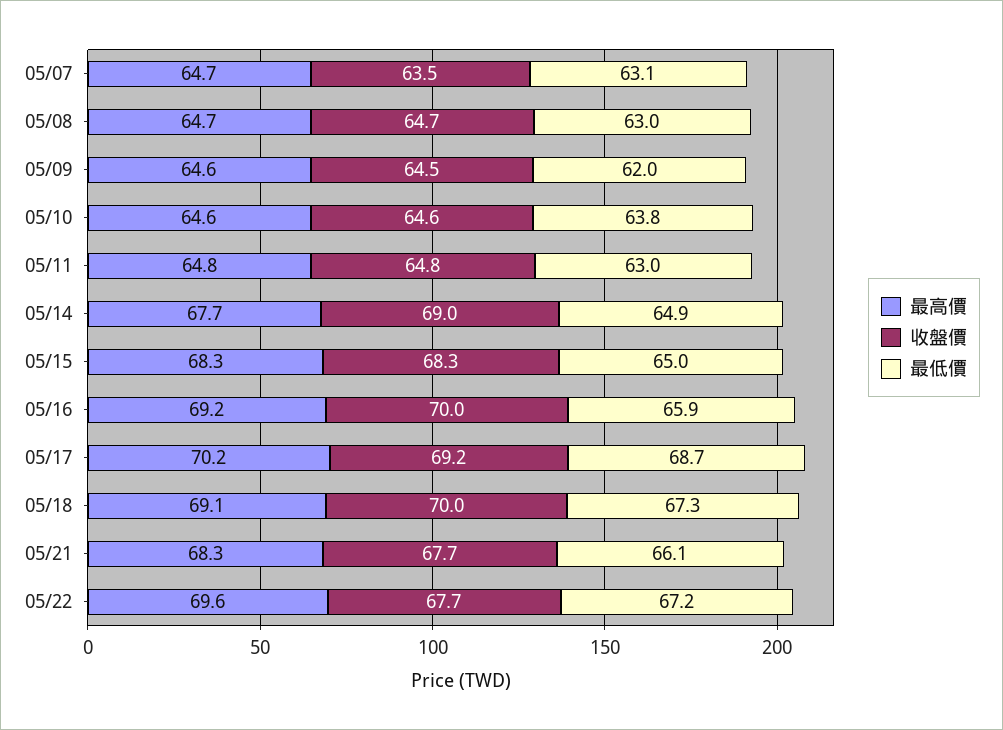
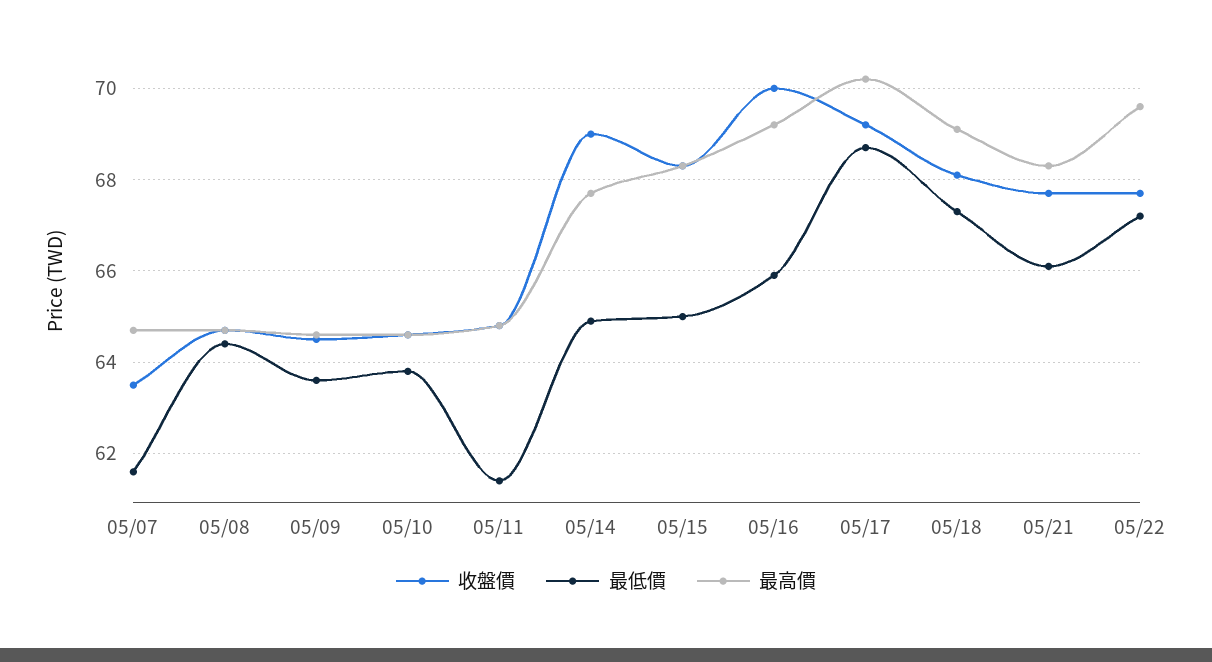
最低價, 05/07: 63.1 -> 61.5
最低價, 05/08: 63 -> 64.5
最低價, 05/09: 62 -> 63.5
最低價, 05/11: 63 -> 61.5
收盤價, 05/18: 70 -> 68

